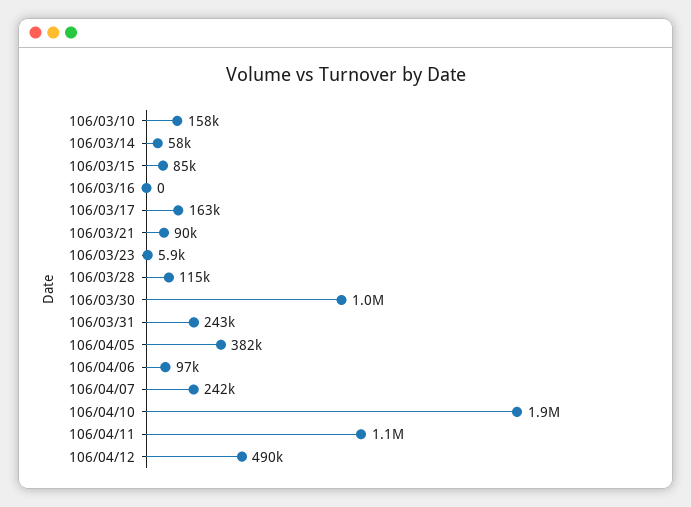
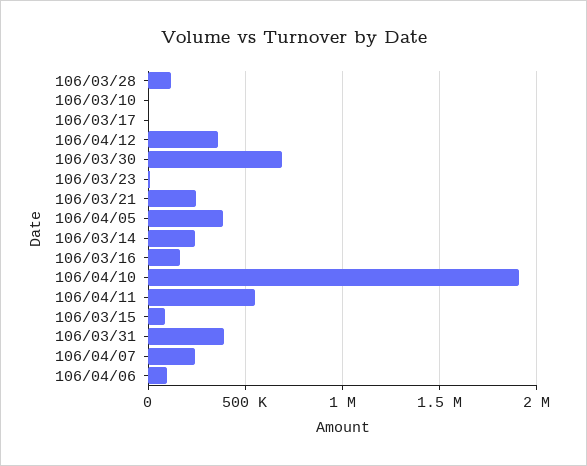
106/03/10: 158000 -> 0
106/03/14: 58000 -> 250000
106/03/16: 0 -> 150000
106/03/17: 163000 -> 0
106/03/21: 90000 -> 250000
106/03/30: 1000000 -> 700000
106/03/31: 243000 -> 400000
106/04/11: 1100000 -> 550000
106/04/12: 490000 -> 350000

